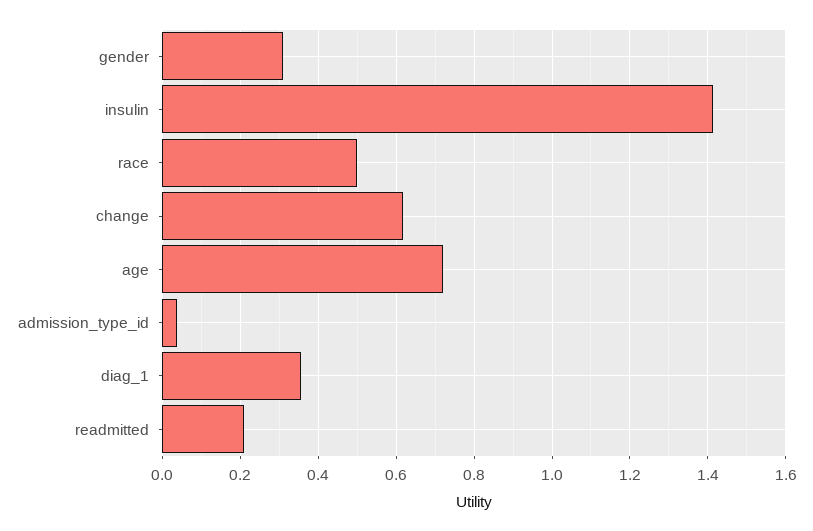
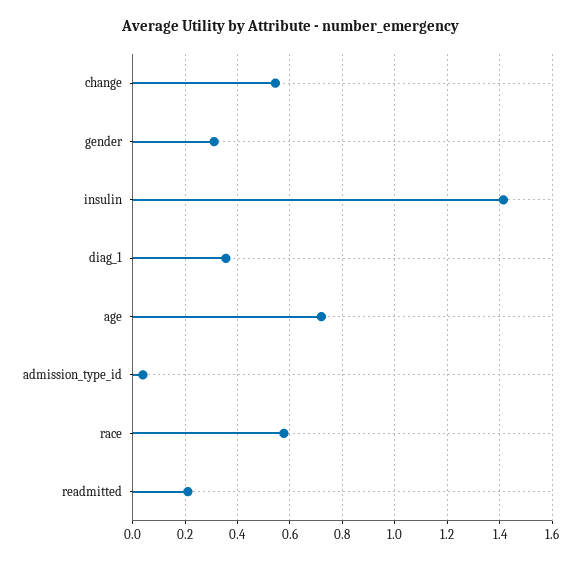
race: 0.5 -> 0.575
change: 0.62 -> 0.55

